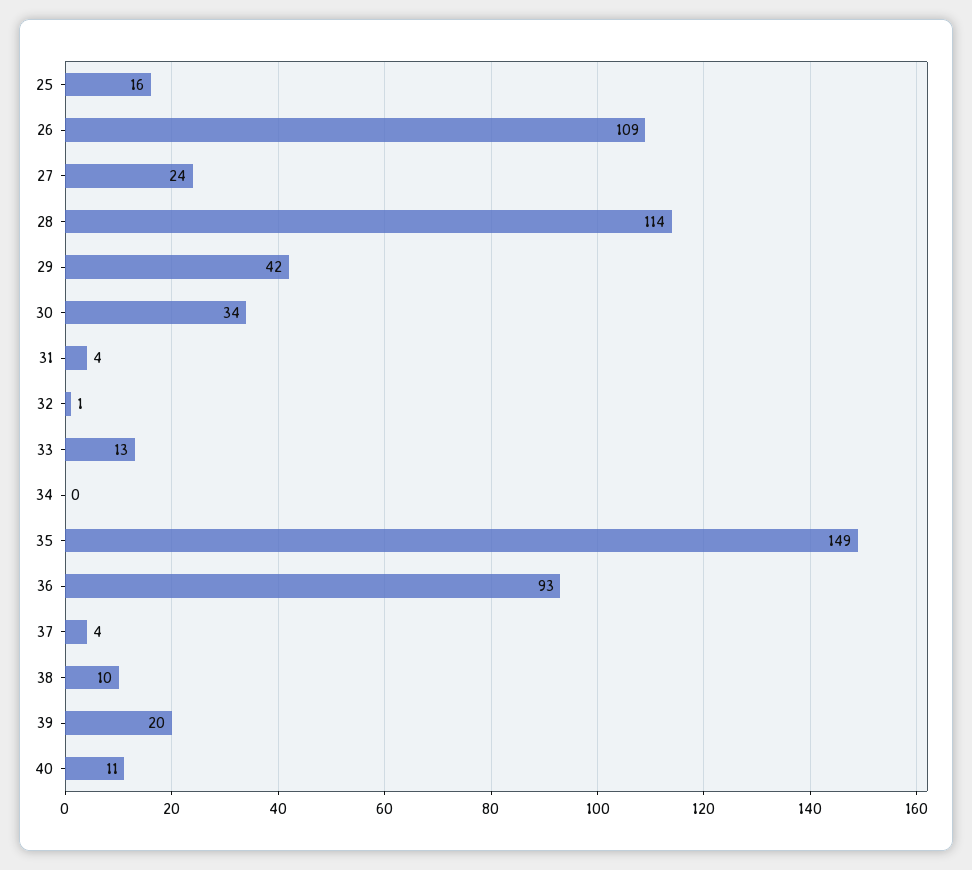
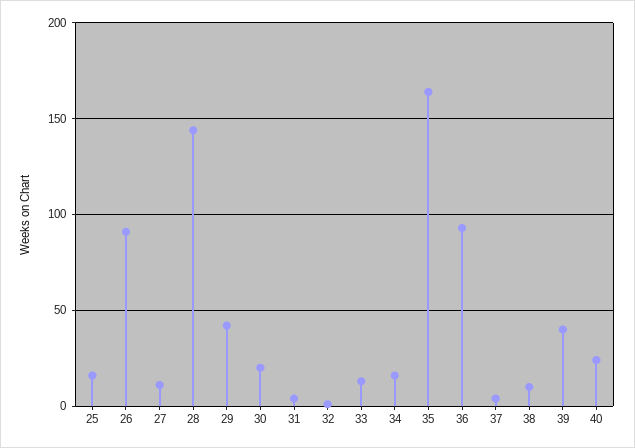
26: 109 -> 90
27: 24 -> 10
28: 114 -> 145
30: 34 -> 20
34: 0 -> 15
35: 149 -> 165
39: 20 -> 40
40: 11 -> 25

